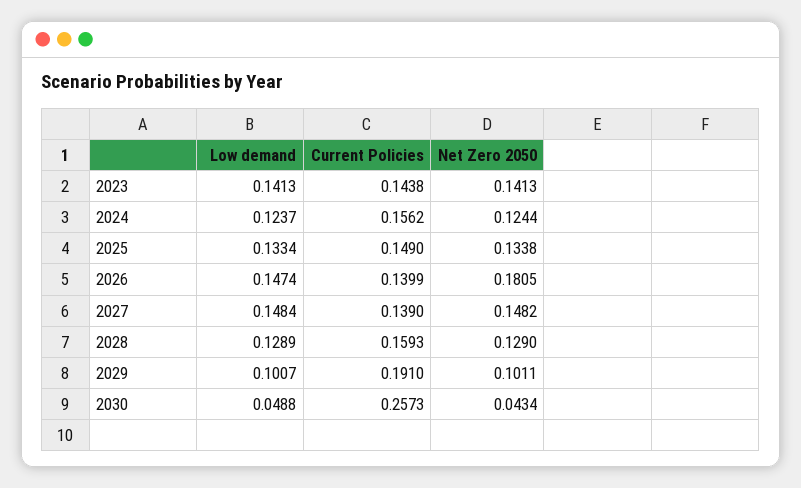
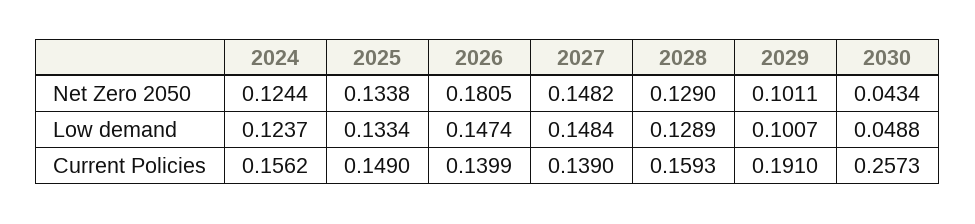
Low demand, 2023: 0.1413 -> none
Current Policies, 2023: 0.1438 -> none
Net Zero 2050, 2023: 0.1413 -> none

